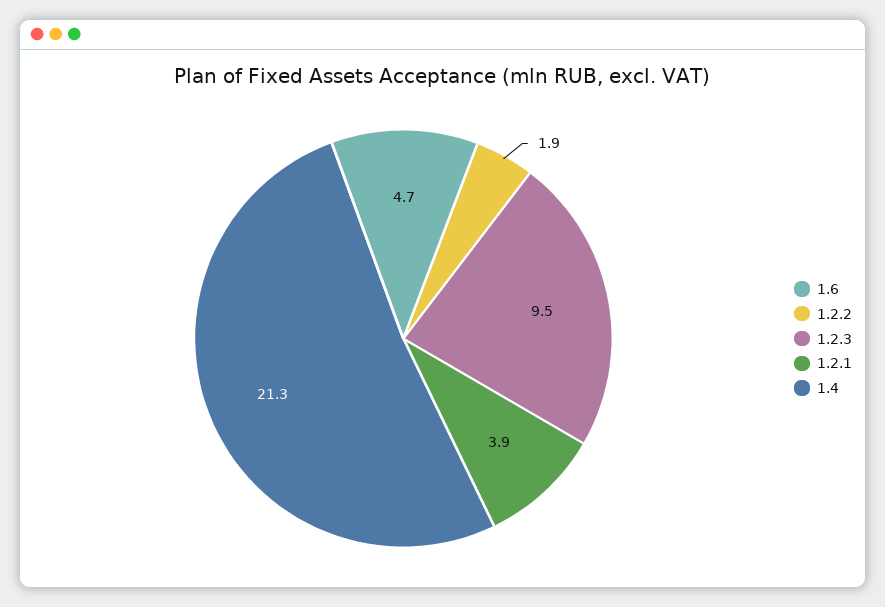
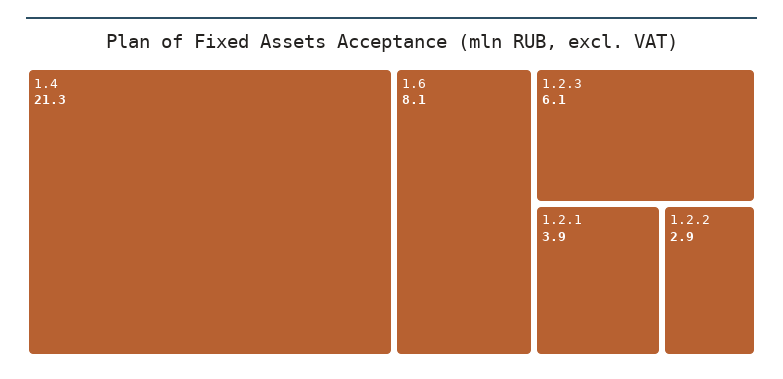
1.6: 4.7 -> 8.1
1.2.2: 1.9 -> 2.9
1.2.3: 9.5 -> 6.1

